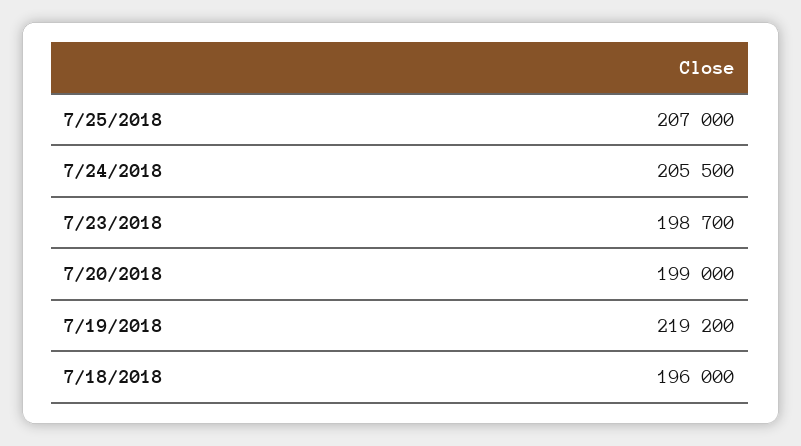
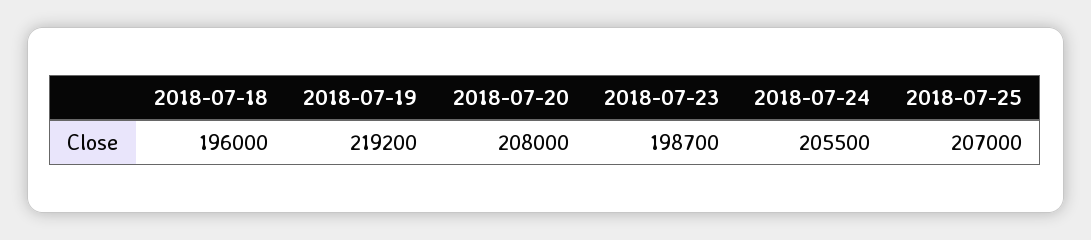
7/20/2018: 199000 -> 208000

